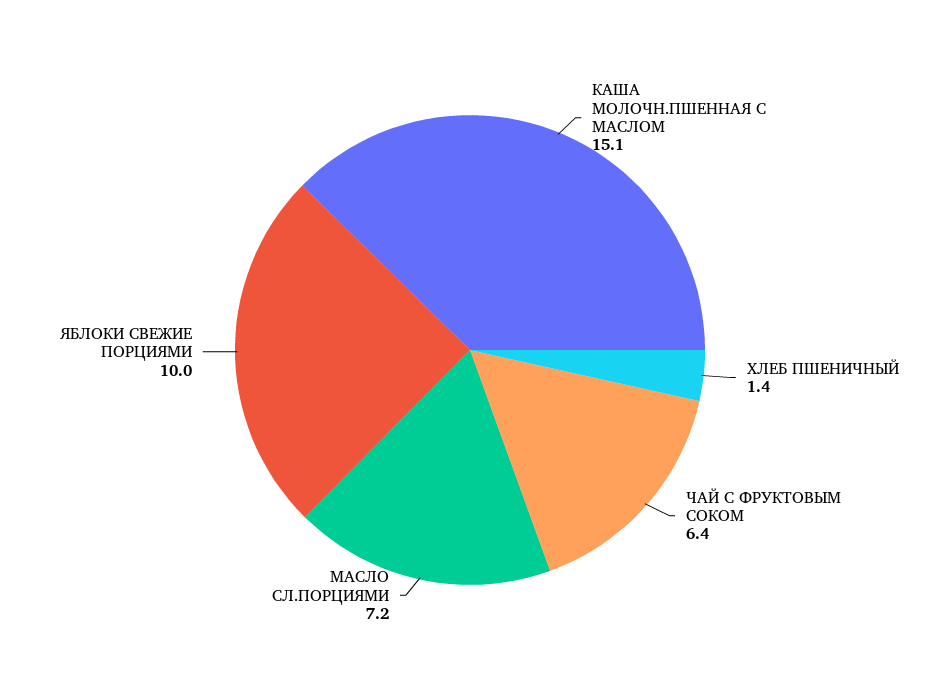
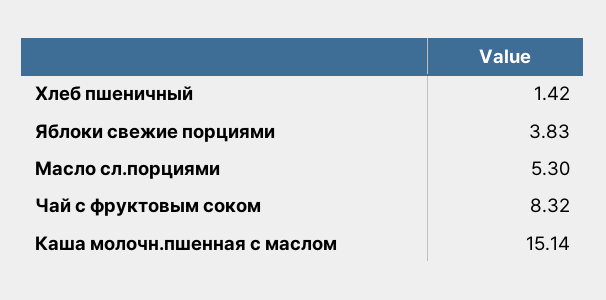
ЧАЙ С ФРУКТОВЫМ СОКОМ: 6.4 -> 8.32
МАСЛО СЛ.ПОРЦИЯМИ: 7.2 -> 5.3
ЯБЛОКИ СВЕЖИЕ ПОРЦИЯМИ: 10 -> 3.83

